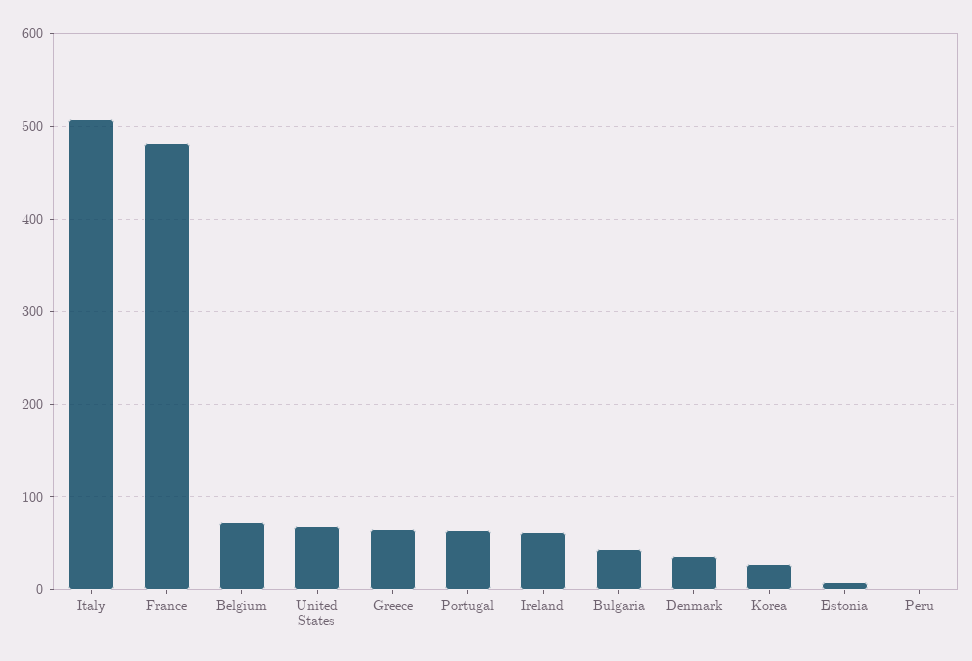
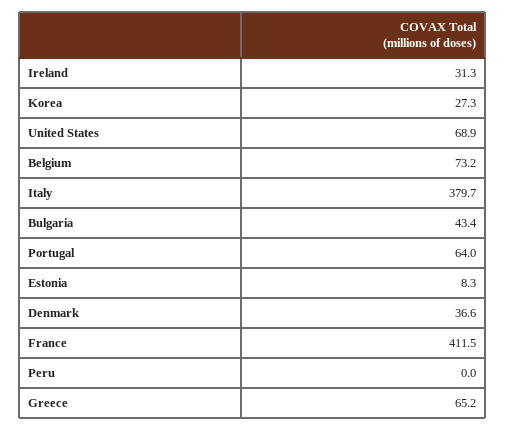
Italy: 510 -> 379.7
France: 480 -> 411.5
Ireland: 60 -> 31.3

